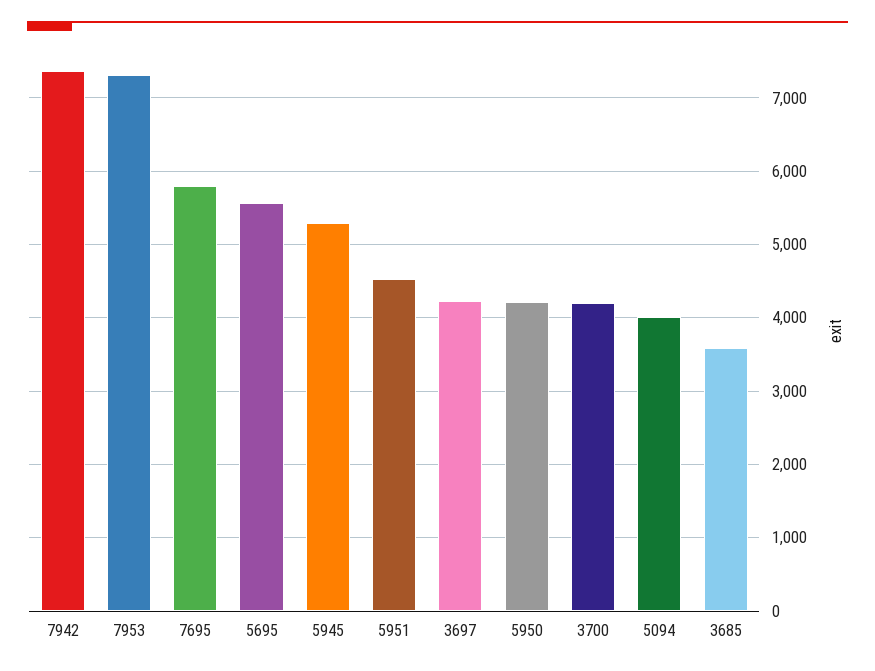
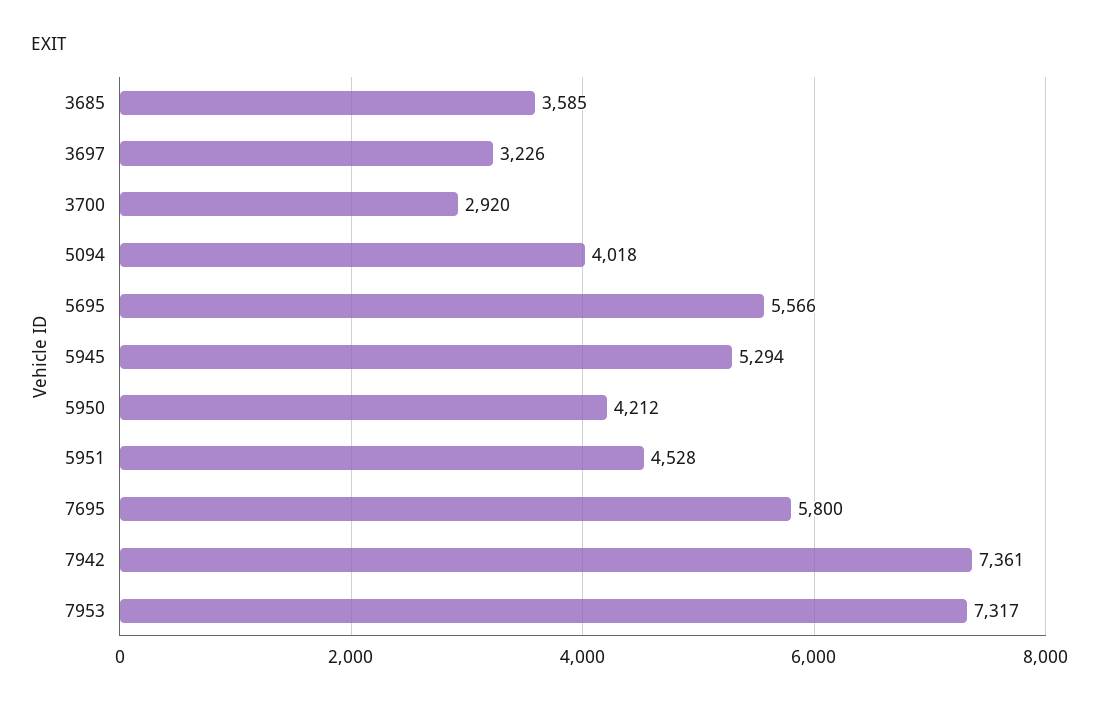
3697: 4200 -> 3226
3700: 4200 -> 2920

